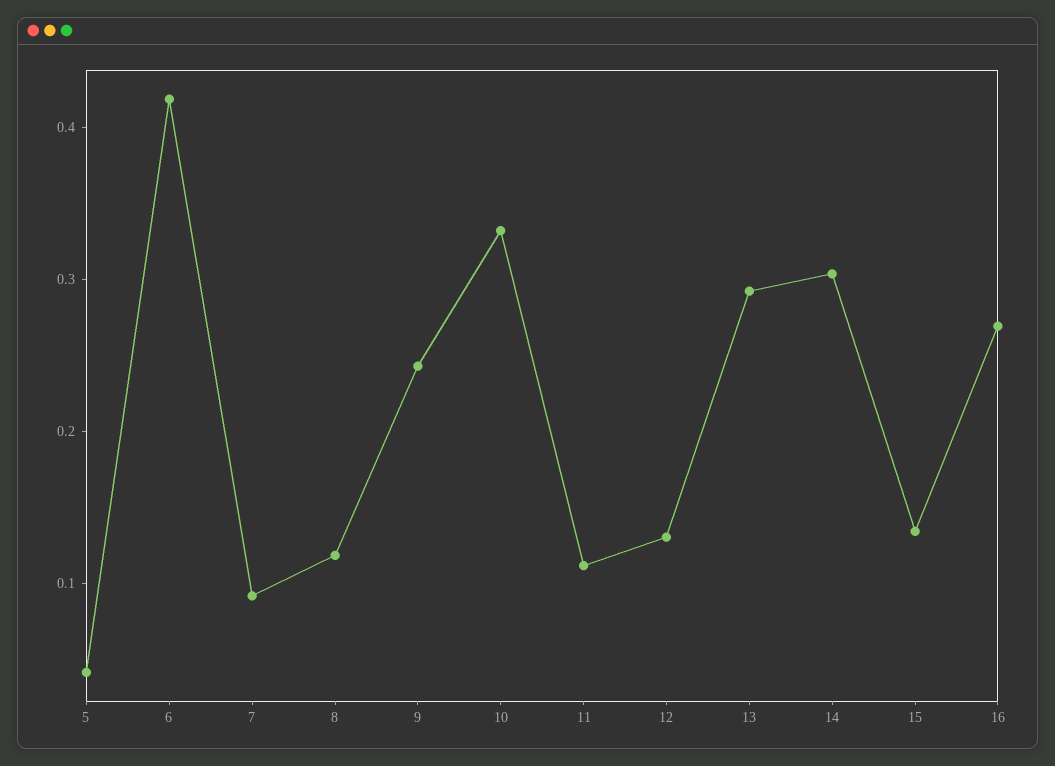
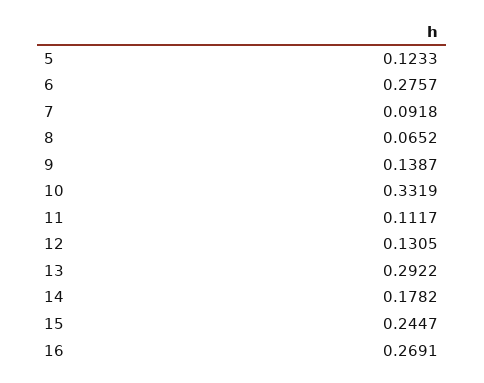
5: 0.04 -> 0.1233
6: 0.42 -> 0.2757
8: 0.12 -> 0.0652
9: 0.24 -> 0.1387
14: 0.3 -> 0.1782
15: 0.14 -> 0.2447

